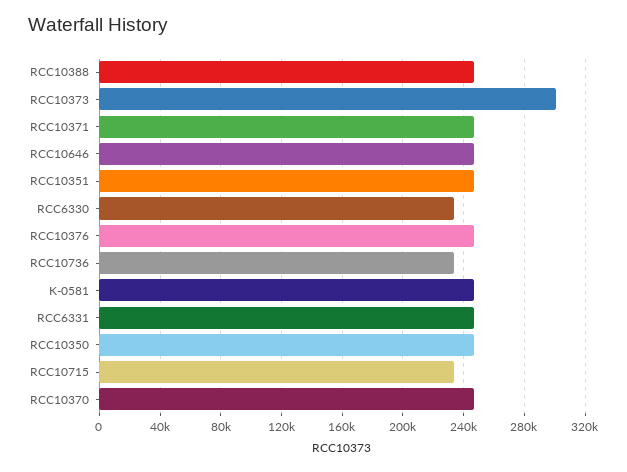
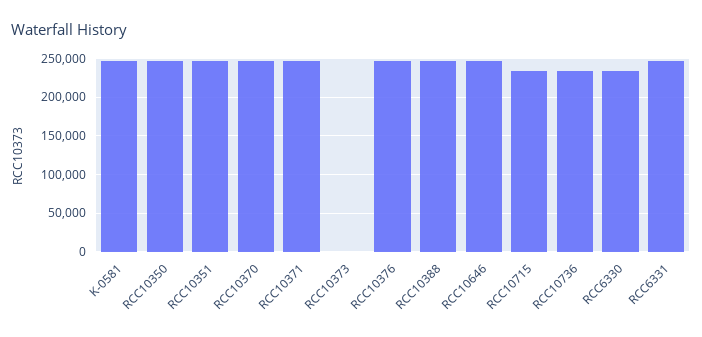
RCC10373: 300000 -> 0

